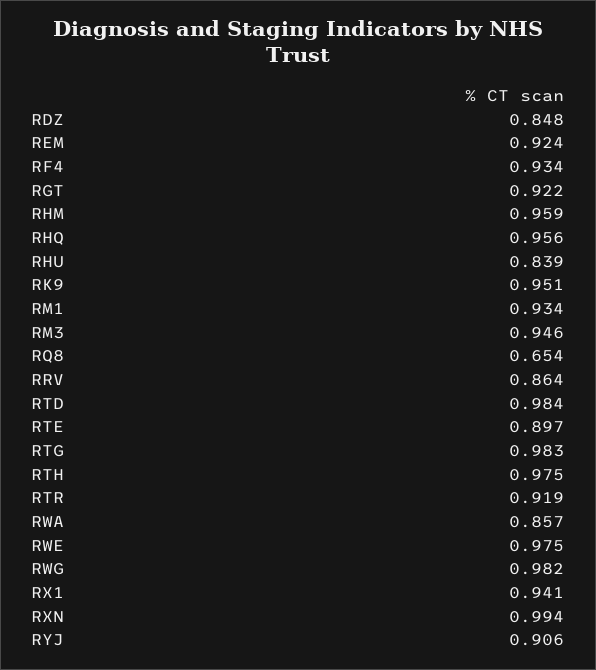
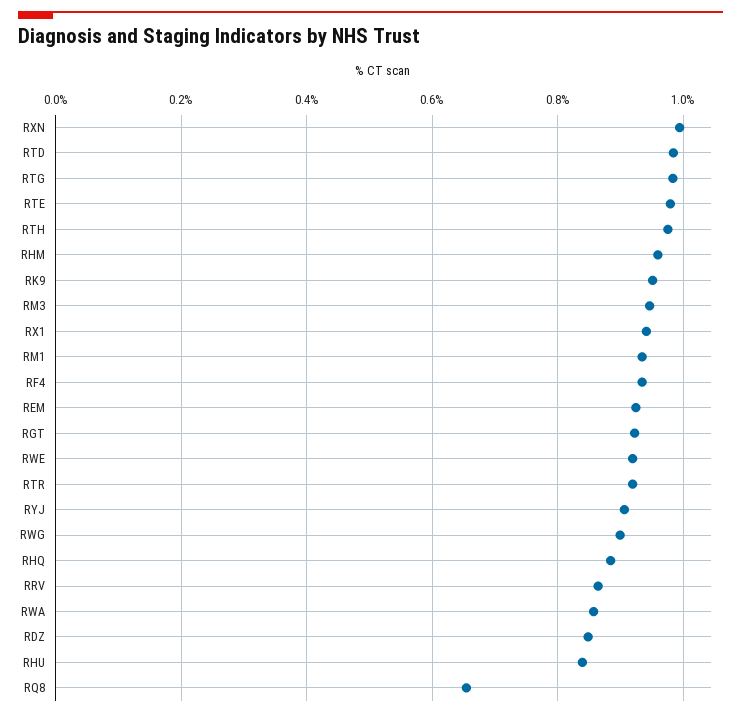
RHQ: 0.956 -> 0.88
RTE: 0.897 -> 0.98
RWE: 0.975 -> 0.92
RWG: 0.982 -> 0.9

